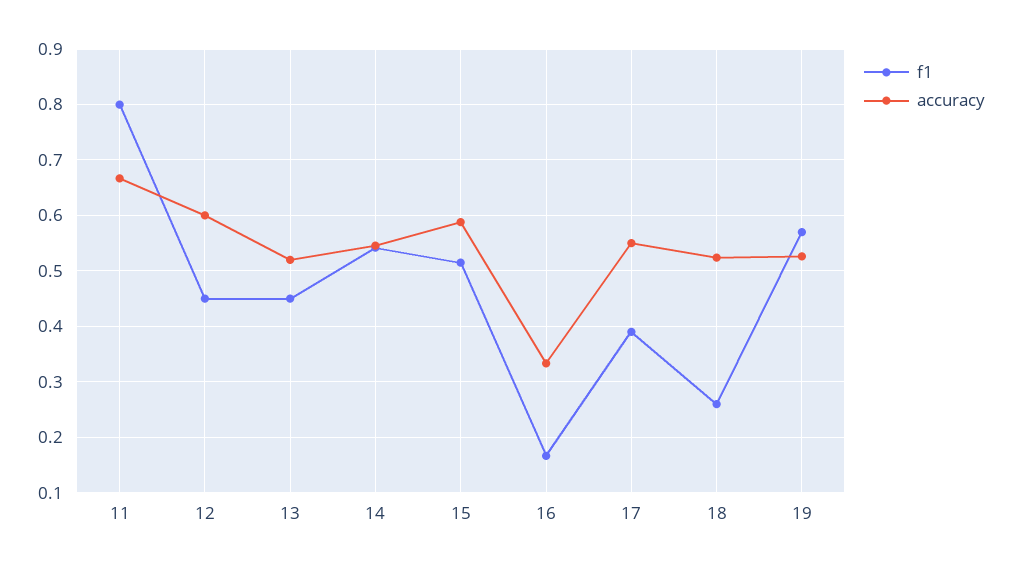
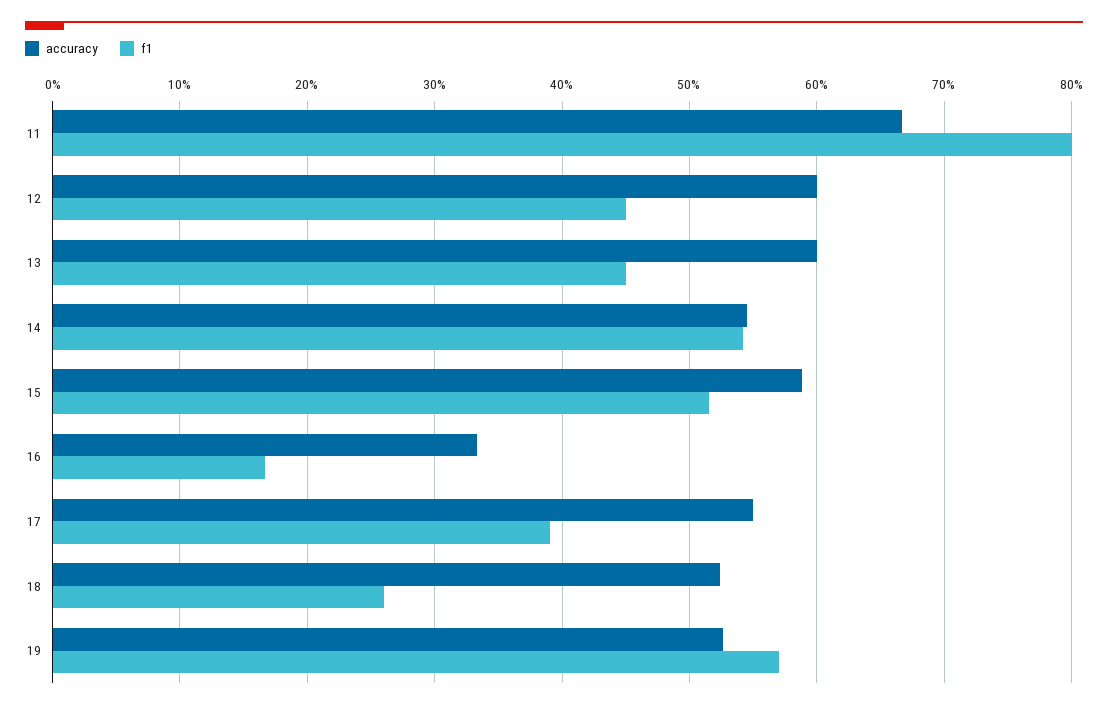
accuracy, 13: 0.52 -> 0.6

